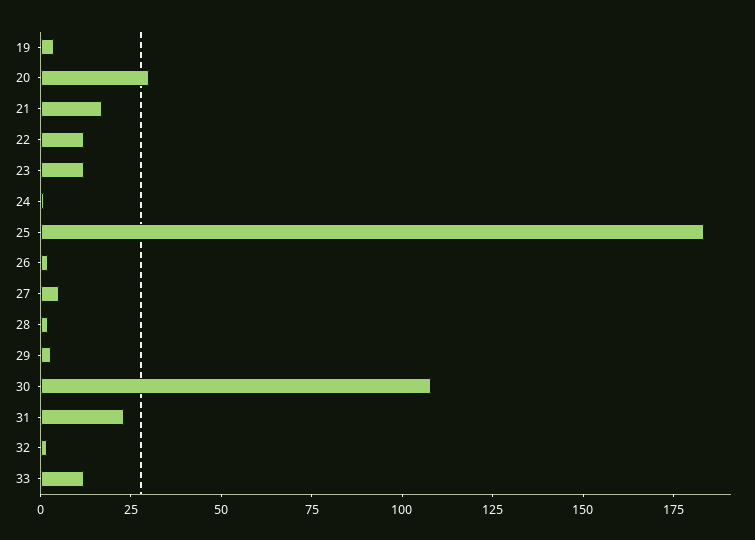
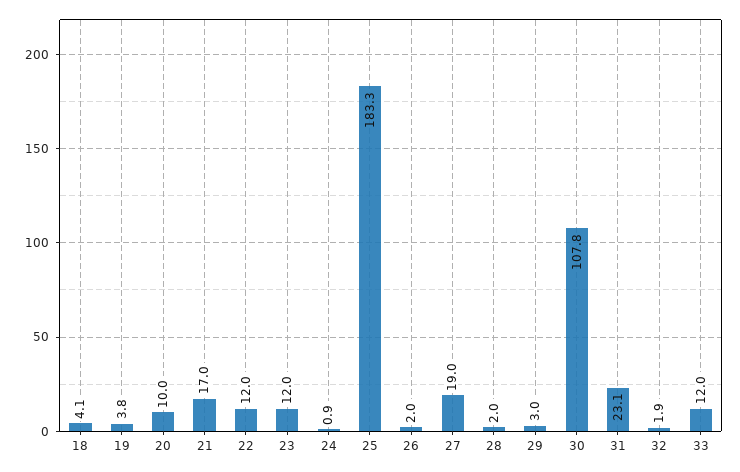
20: 30 -> 10
27: 5 -> 19
18: none -> 4.1

